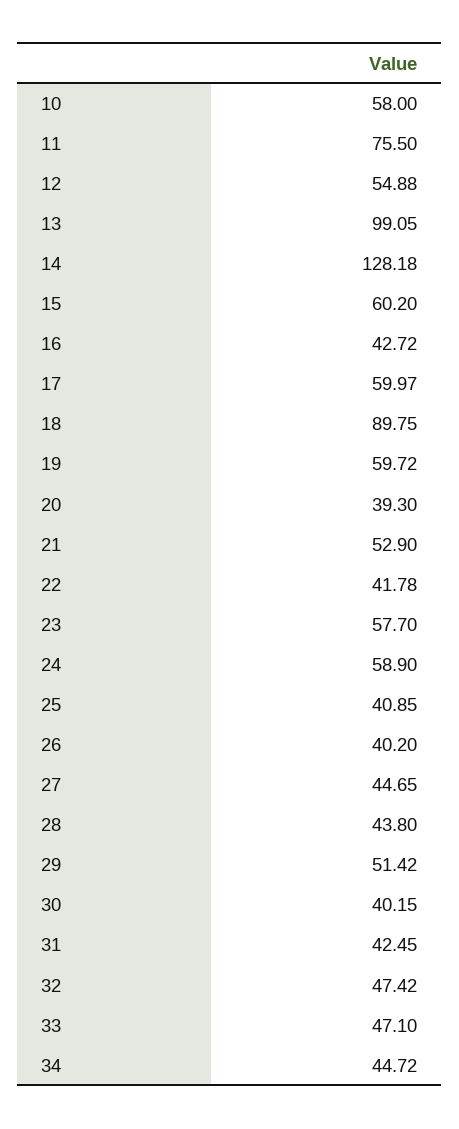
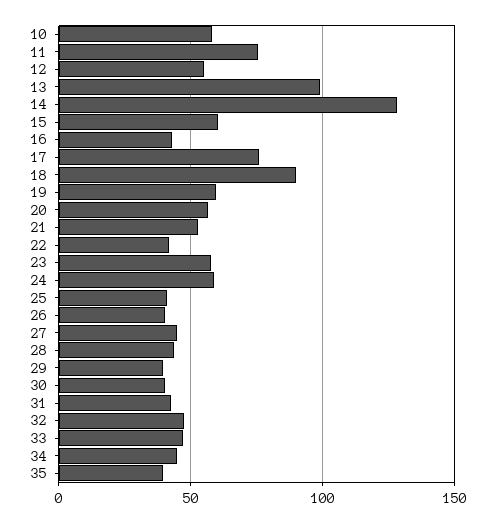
17: 59.97 -> 75
20: 39.3 -> 55
29: 51.42 -> 40
35: none -> 40

